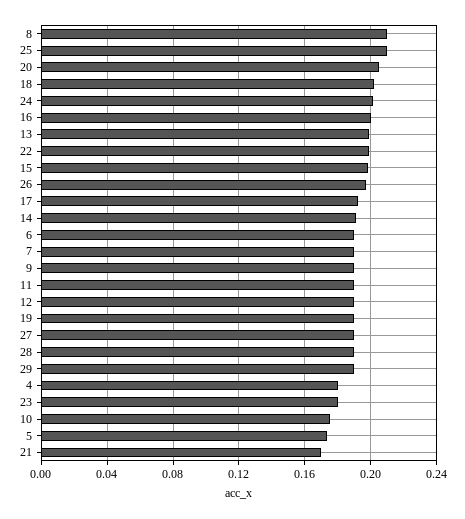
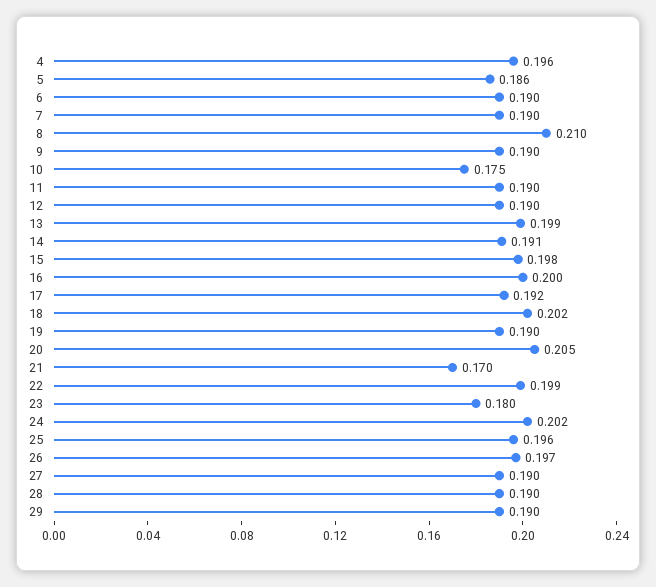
25: 0.21 -> 0.196
4: 0.18 -> 0.196
5: 0.175 -> 0.186

